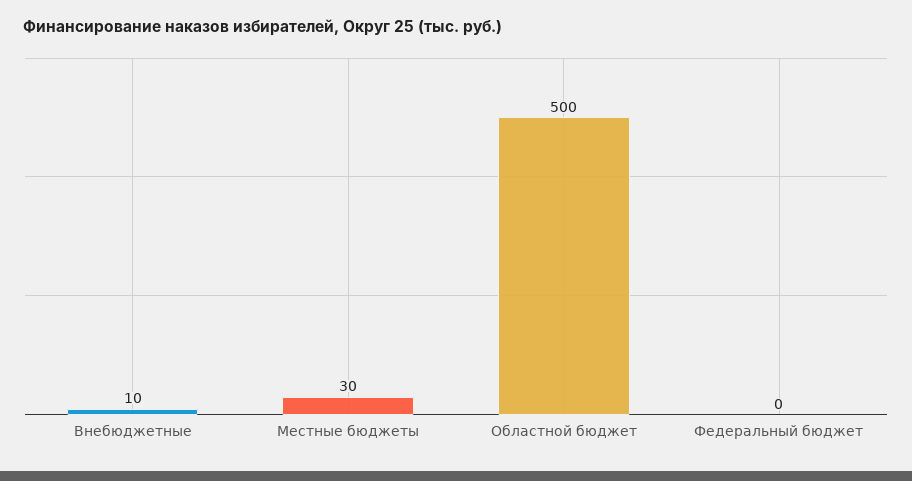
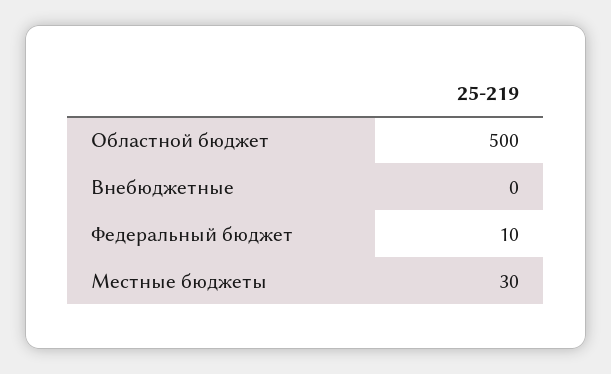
Внебюджетные: 10 -> 0
Федеральный бюджет: 0 -> 10

